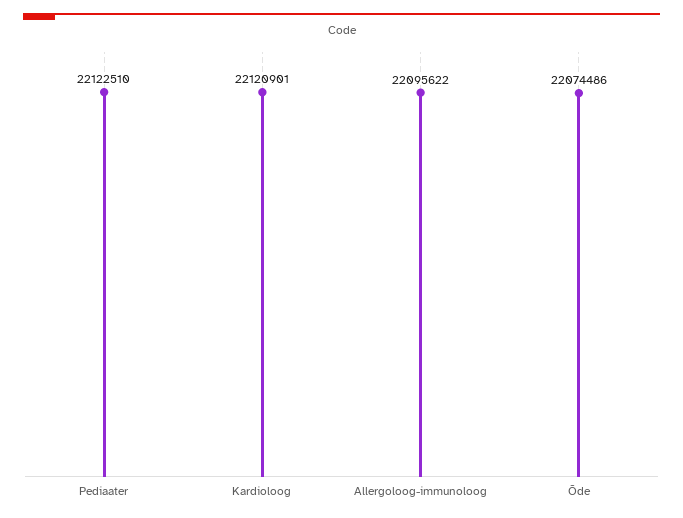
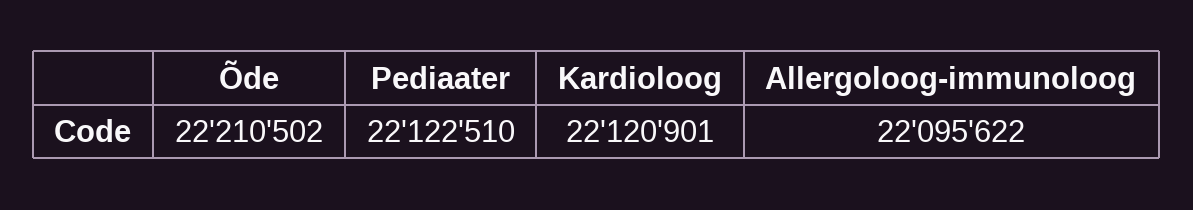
Õde: 22074486 -> 22210502

